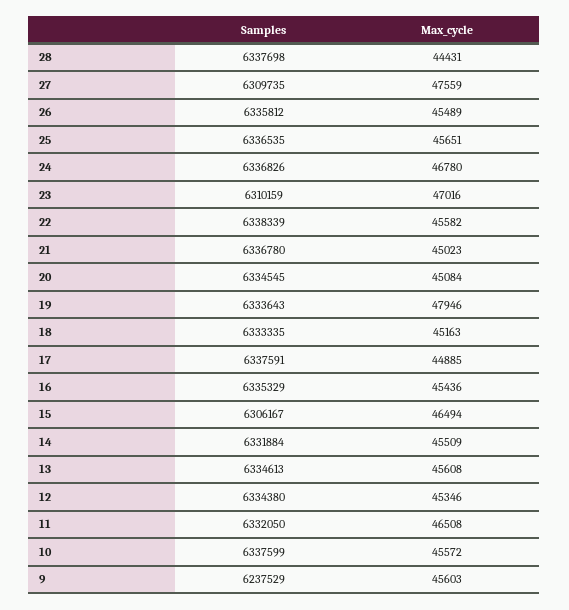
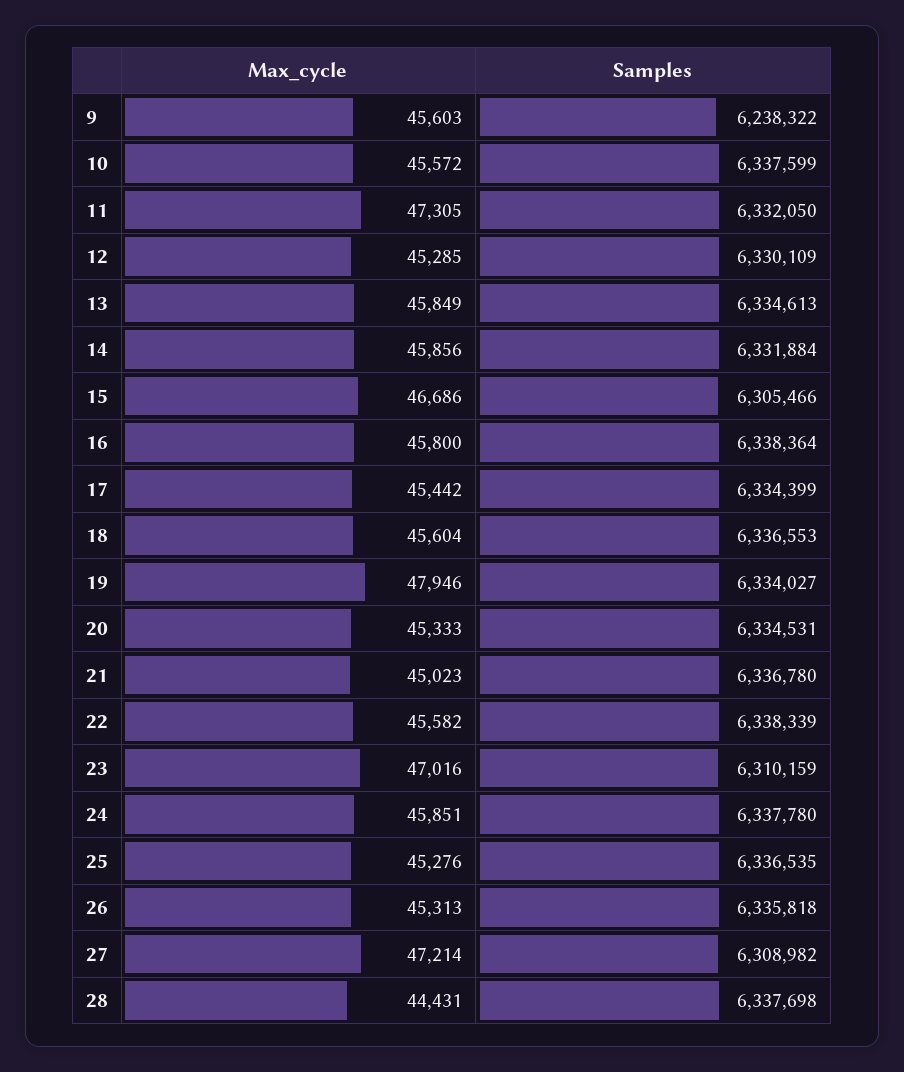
Samples, 27: 6309735 -> 6308982
Max_cycle, 27: 47559 -> 47214
Samples, 26: 6335812 -> 6335818
Max_cycle, 26: 45489 -> 45313
Max_cycle, 25: 45651 -> 45276
Samples, 24: 6336826 -> 6337780
Max_cycle, 24: 46780 -> 45851
Samples, 20: 6334545 -> 6334531
Max_cycle, 20: 45084 -> 45333
Samples, 19: 6333643 -> 6334027
Samples, 18: 6333335 -> 6336553
Max_cycle, 18: 45163 -> 45604
Samples, 17: 6337591 -> 6334399
Max_cycle, 17: 44885 -> 45442
Samples, 16: 6335329 -> 6338364
Max_cycle, 16: 45436 -> 45800
Samples, 15: 6306167 -> 6305466
Max_cycle, 15: 46494 -> 46686
Max_cycle, 14: 45509 -> 45856
Max_cycle, 13: 45608 -> 45849
Samples, 12: 6334380 -> 6330109
Max_cycle, 12: 45346 -> 45285
Max_cycle, 11: 46508 -> 47305
Samples, 9: 6237529 -> 6238322

